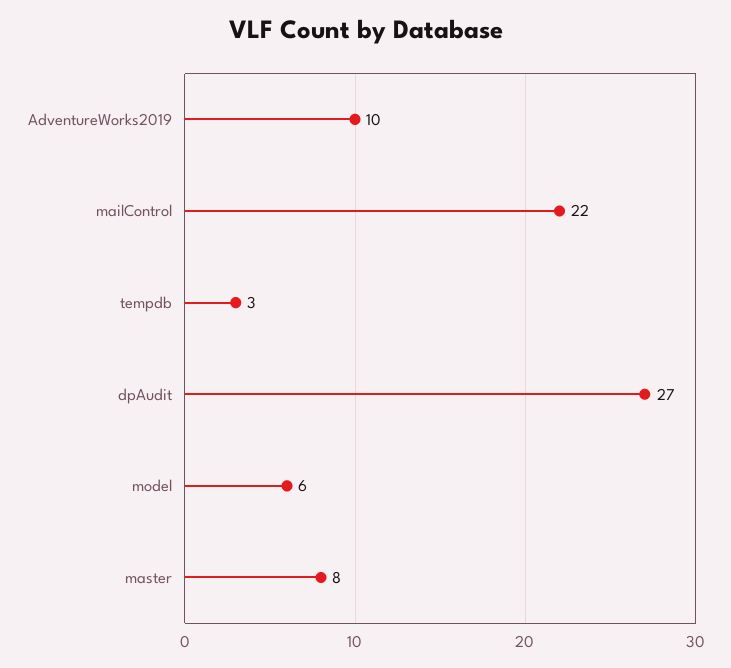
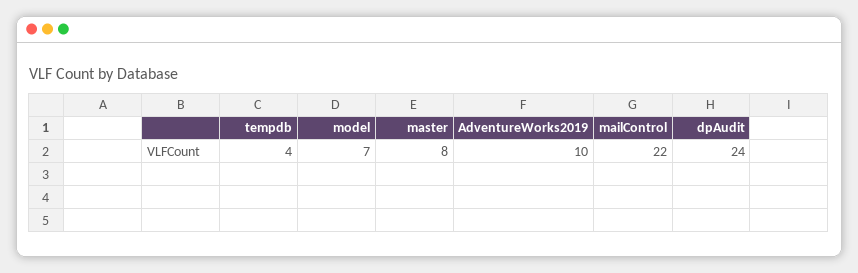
tempdb: 3 -> 4
dpAudit: 27 -> 24
model: 6 -> 7

